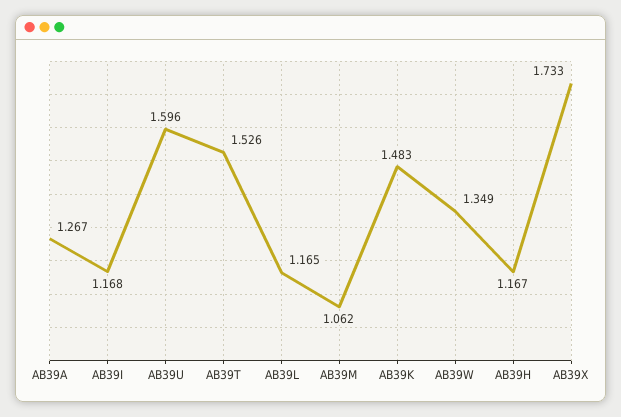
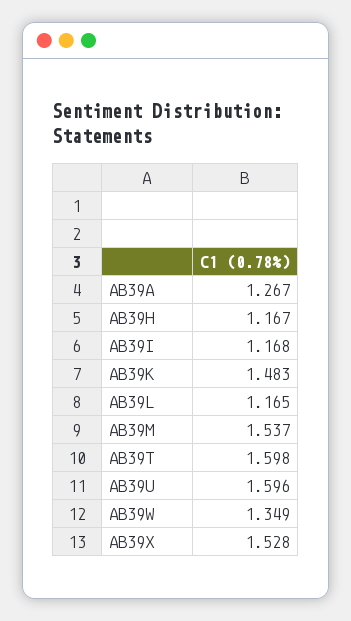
AB39T: 1.526 -> 1.598
AB39M: 1.062 -> 1.537
AB39X: 1.733 -> 1.528

